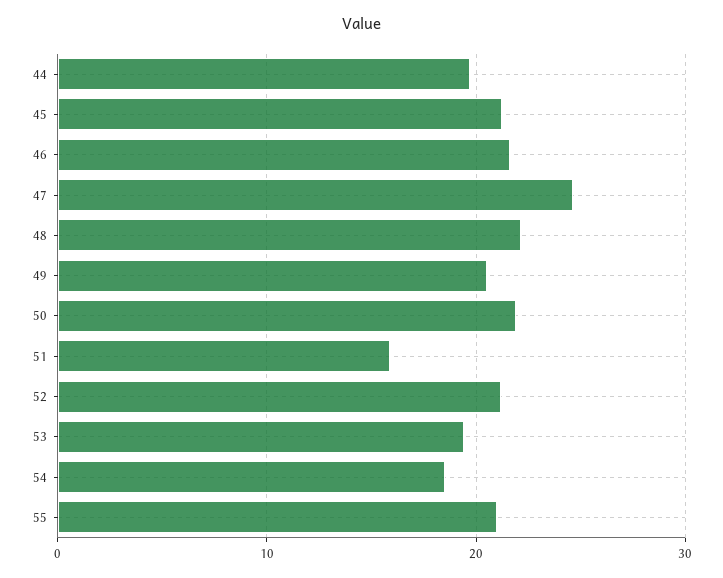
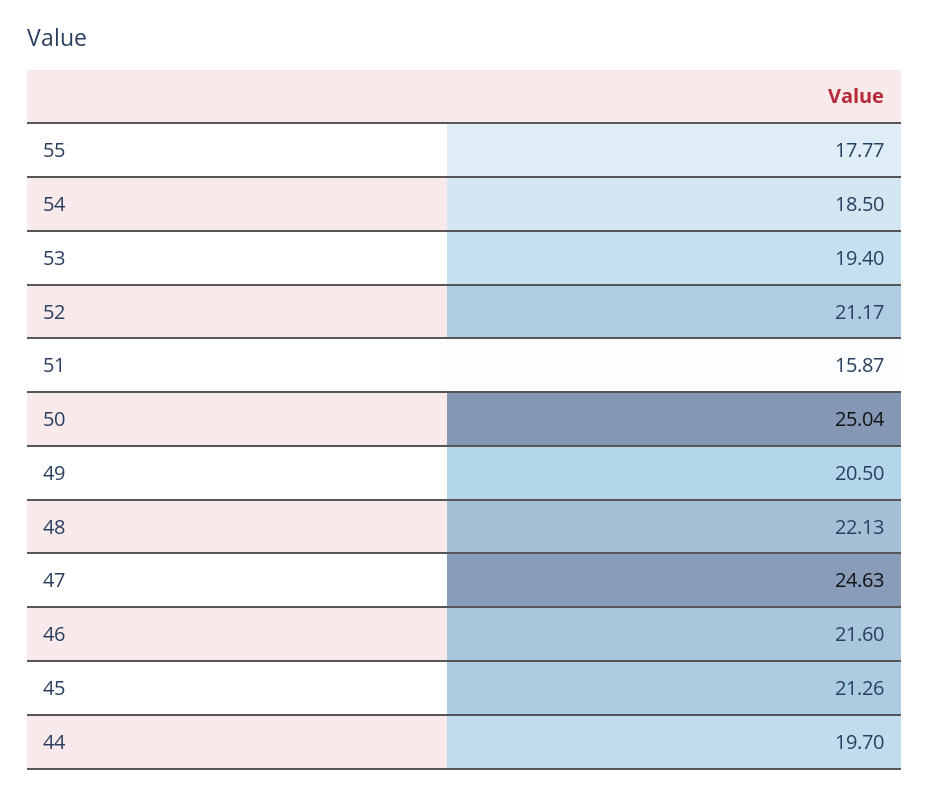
50: 22 -> 25.04
55: 21 -> 17.77

